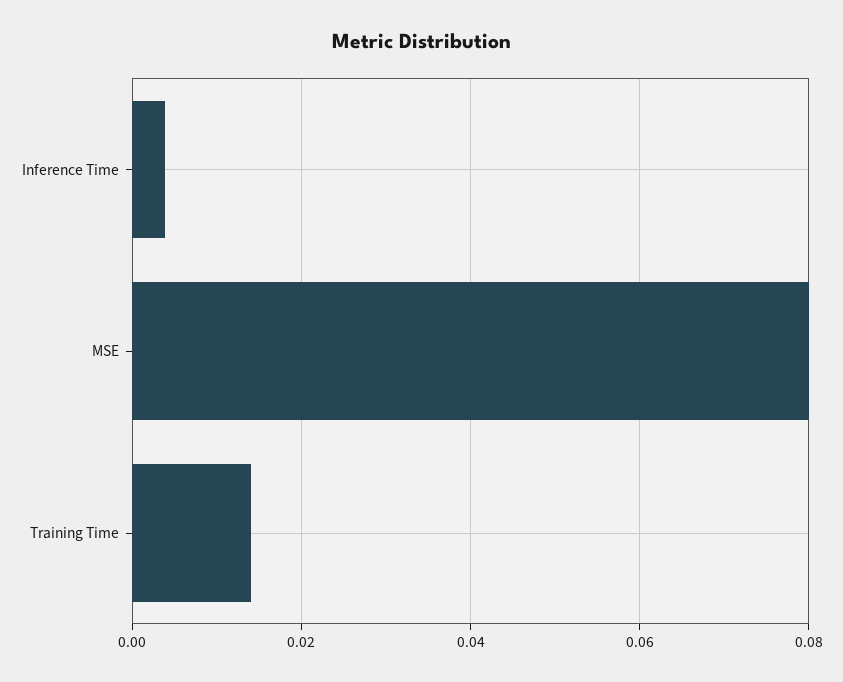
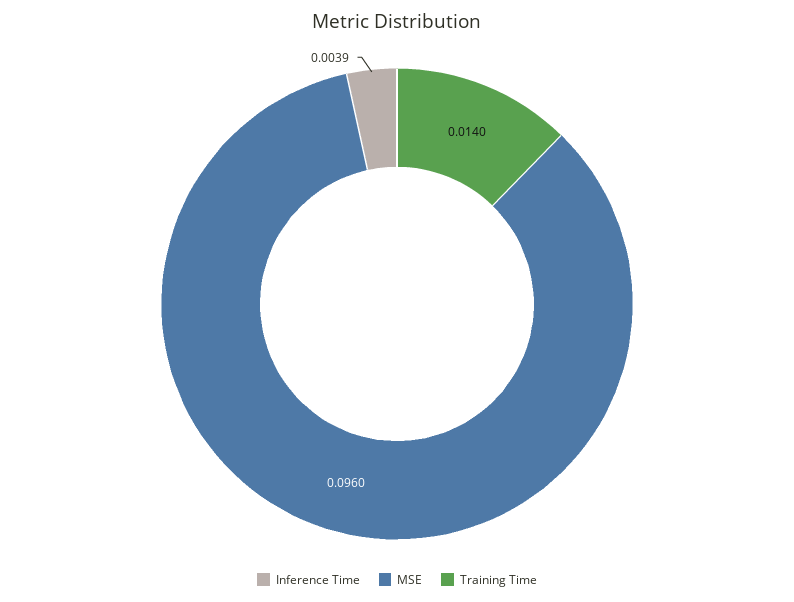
MSE: 0.08 -> 0.096

